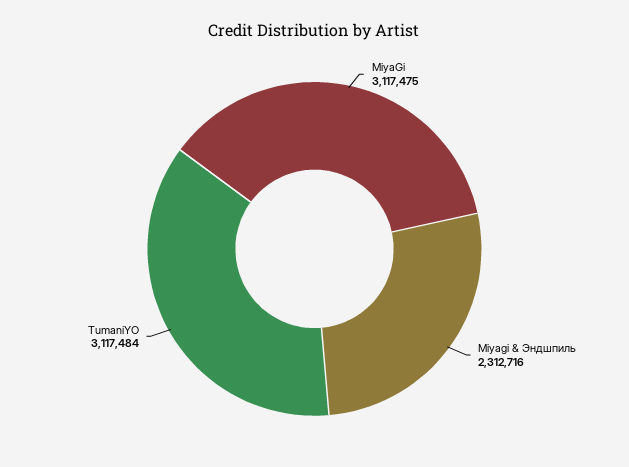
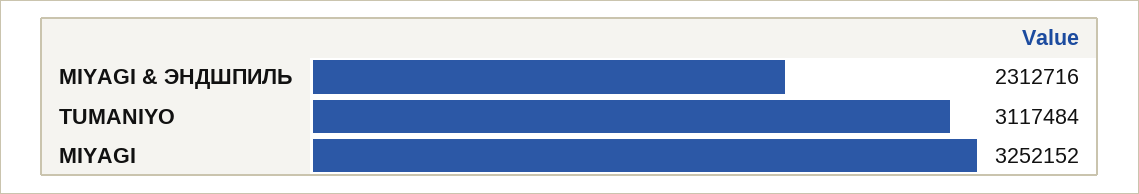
MiyaGi: 3117475 -> 3252152

